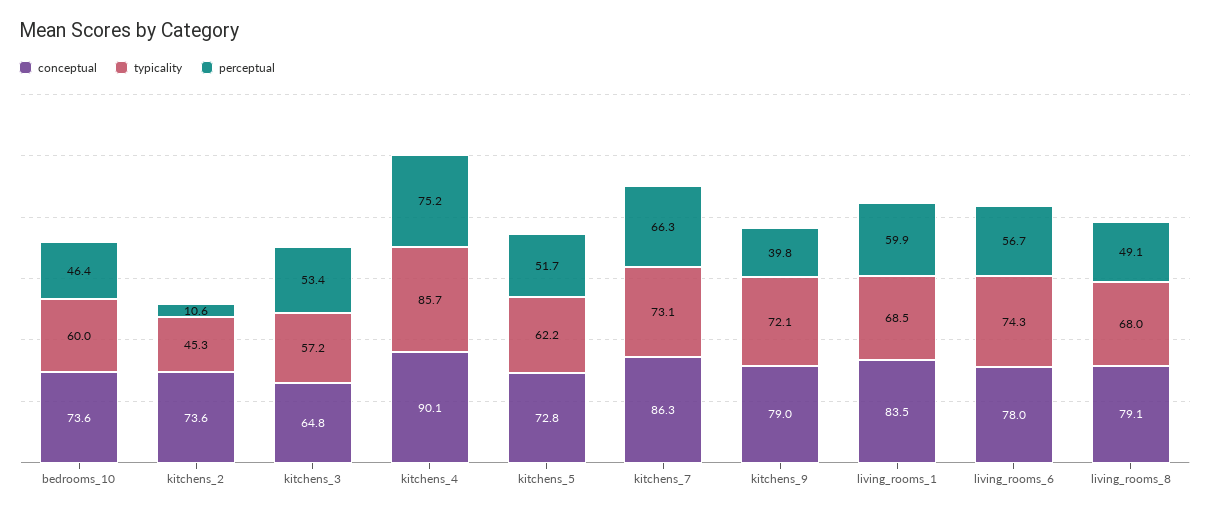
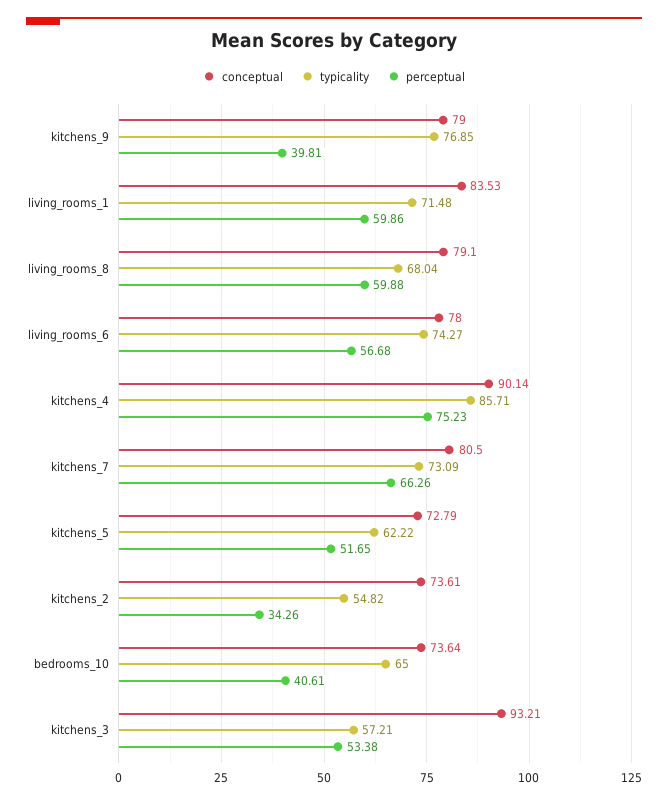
typicality, bedrooms_10: 60 -> 65
perceptual, bedrooms_10: 46.4 -> 40.61
typicality, kitchens_2: 45.3 -> 54.82
perceptual, kitchens_2: 10.6 -> 34.26
conceptual, kitchens_3: 64.8 -> 93.21
conceptual, kitchens_7: 86.3 -> 80.5
typicality, kitchens_9: 72.1 -> 76.85
typicality, living_rooms_1: 68.5 -> 71.48
perceptual, living_rooms_8: 49.1 -> 59.88

